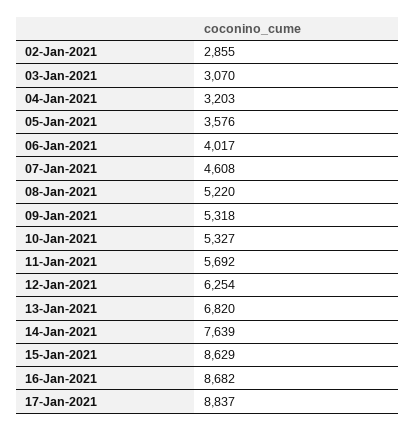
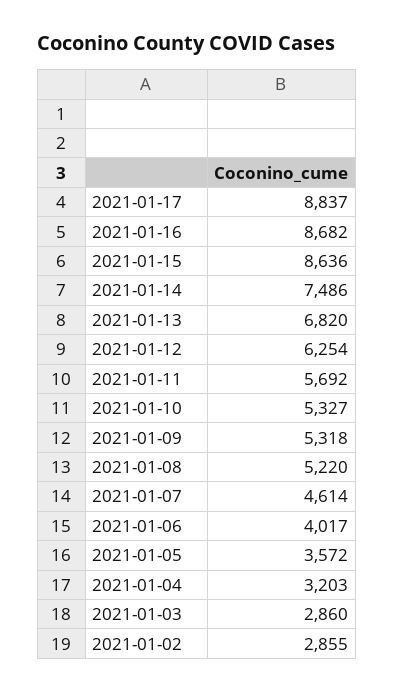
03-Jan-2021: 3070 -> 2860
05-Jan-2021: 3576 -> 3572
07-Jan-2021: 4608 -> 4614
14-Jan-2021: 7639 -> 7486
15-Jan-2021: 8629 -> 8636

